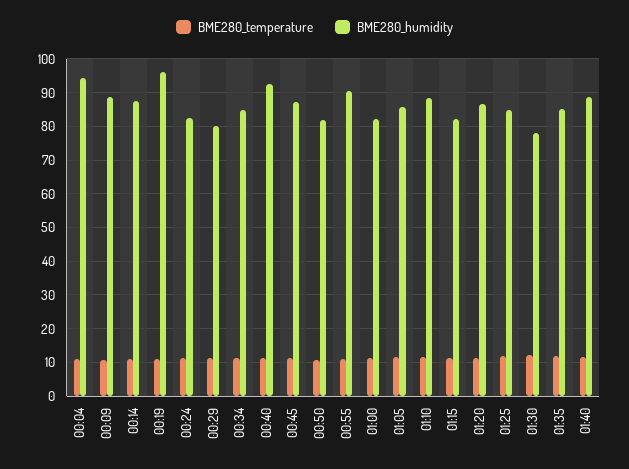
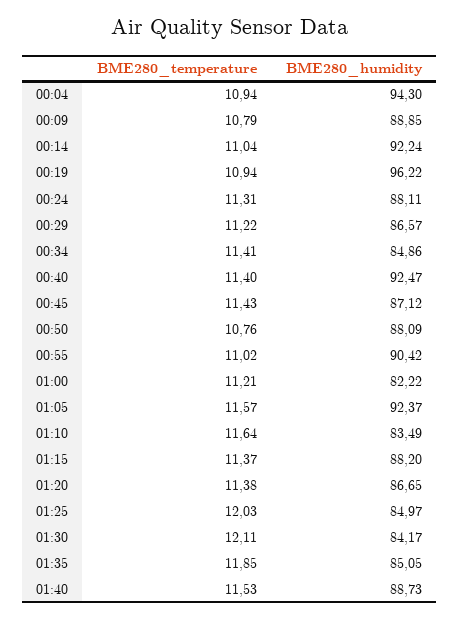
BME280_humidity, 00:14: 88 -> 92.24
BME280_humidity, 00:24: 82 -> 88.11
BME280_humidity, 00:29: 80 -> 86.57
BME280_humidity, 00:50: 82 -> 88.09
BME280_humidity, 01:05: 86 -> 92.37
BME280_humidity, 01:10: 88 -> 83.49
BME280_humidity, 01:15: 82 -> 88.2
BME280_humidity, 01:30: 78 -> 84.17

